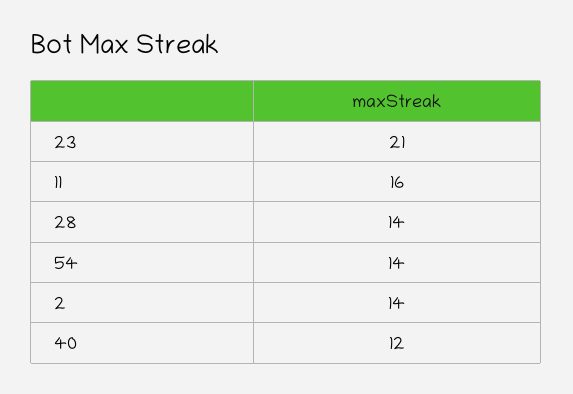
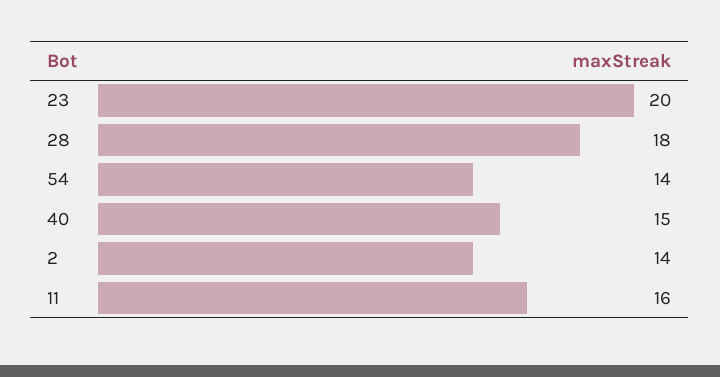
23: 21 -> 20
28: 14 -> 18
40: 12 -> 15

